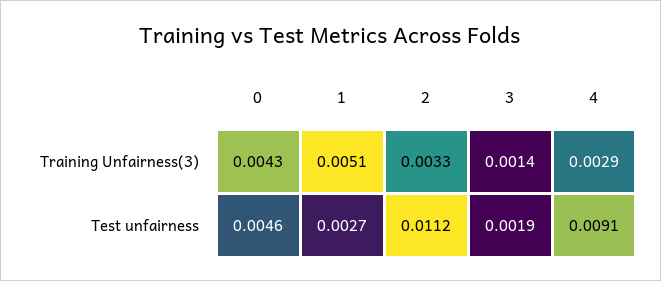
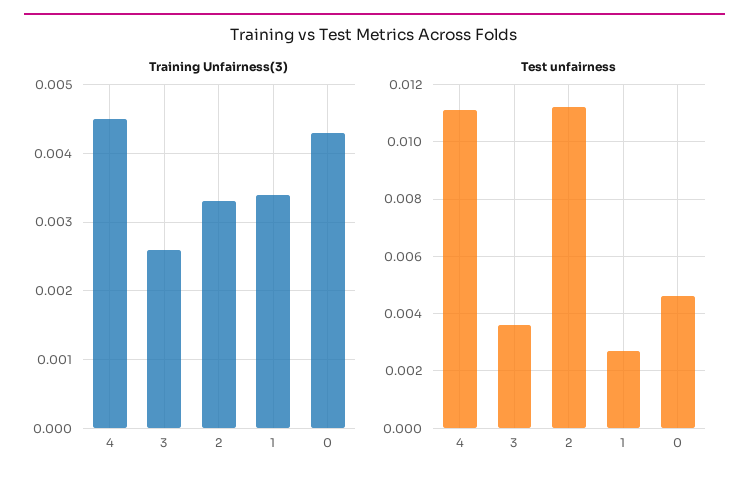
Training Unfairness(3), 1: 0.0051 -> 0.0034
Training Unfairness(3), 3: 0.0014 -> 0.0026
Training Unfairness(3), 4: 0.0029 -> 0.0045
Test unfairness, 3: 0.0019 -> 0.0035
Test unfairness, 4: 0.0091 -> 0.011

